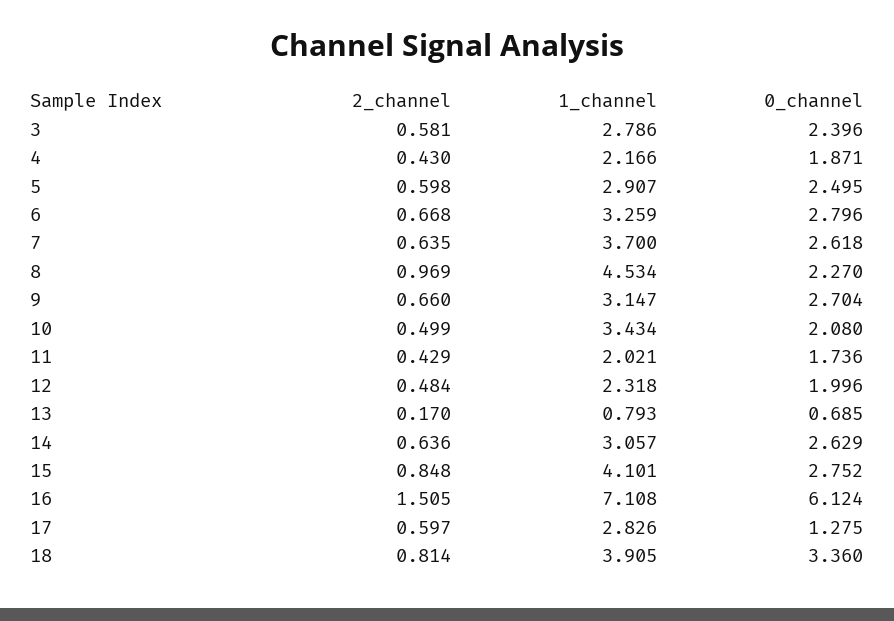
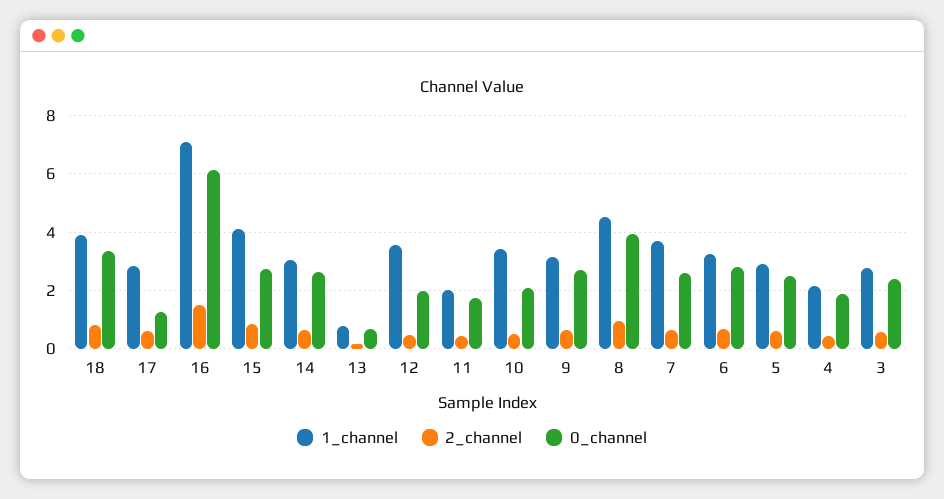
0_channel, 8: 2.27 -> 4
1_channel, 12: 2.318 -> 3.5

